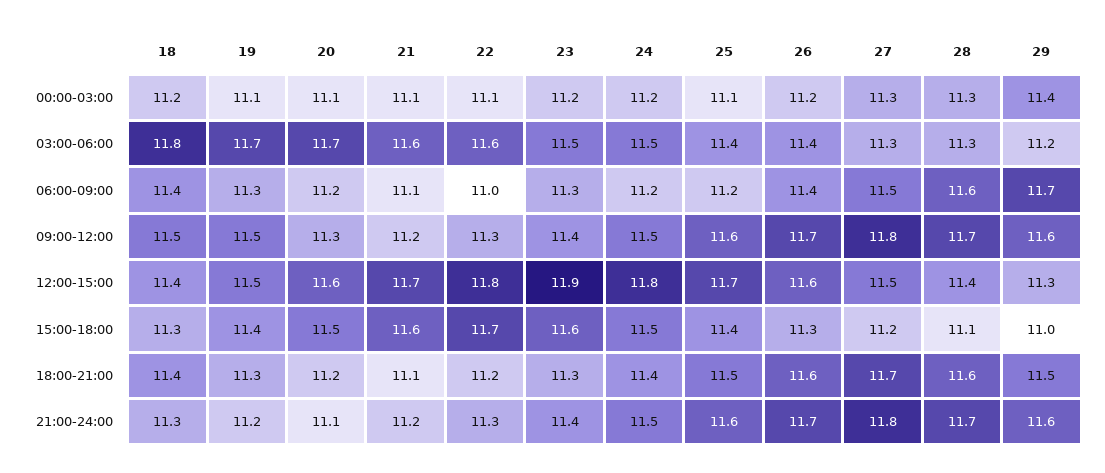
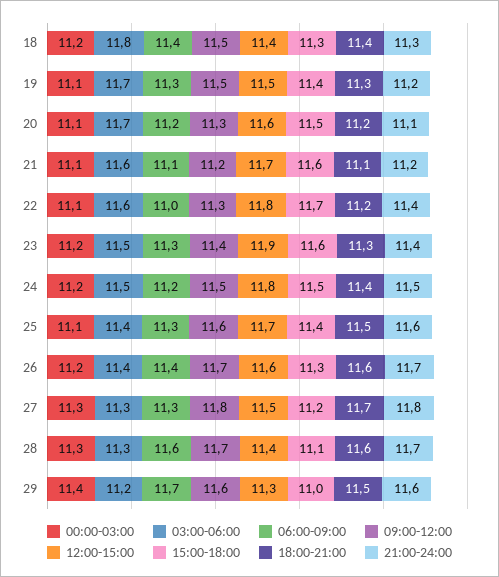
06:00-09:00, 25: 11.2 -> 11.3
06:00-09:00, 27: 11.5 -> 11.3
21:00-24:00, 22: 11.3 -> 11.4

